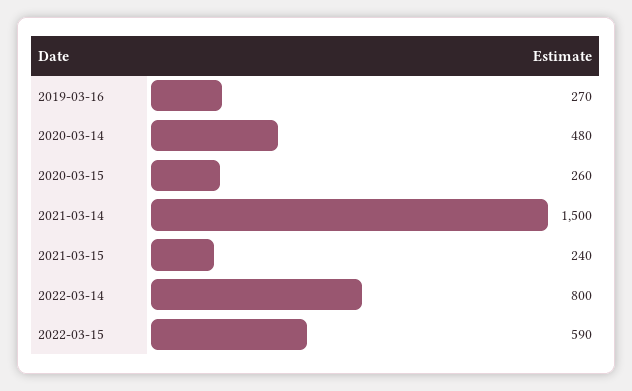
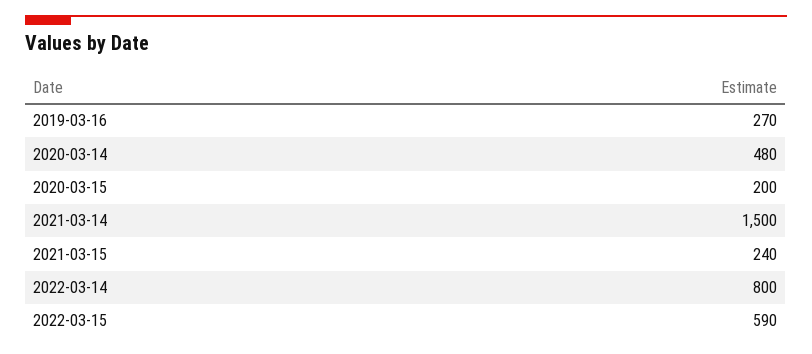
2020-03-15: 260 -> 200

